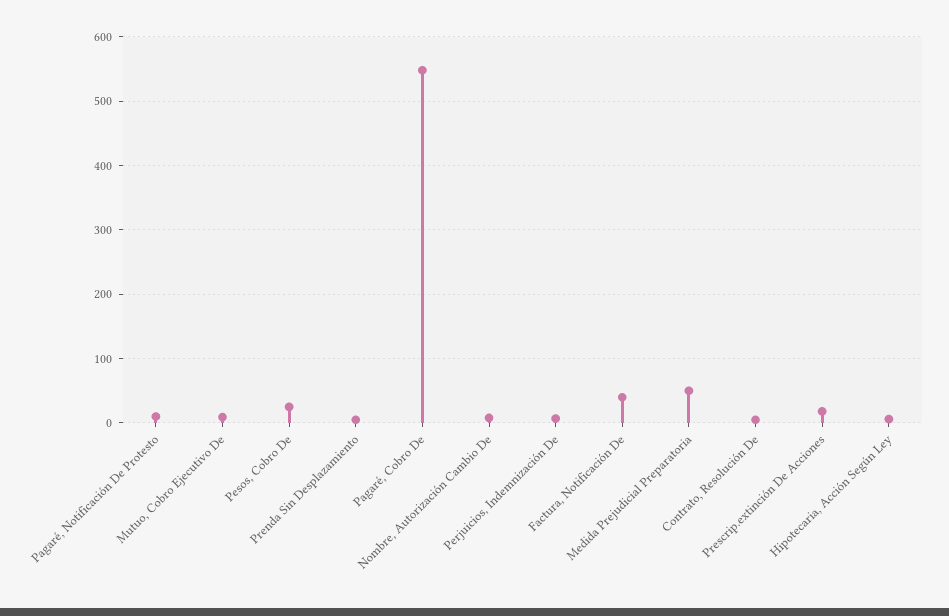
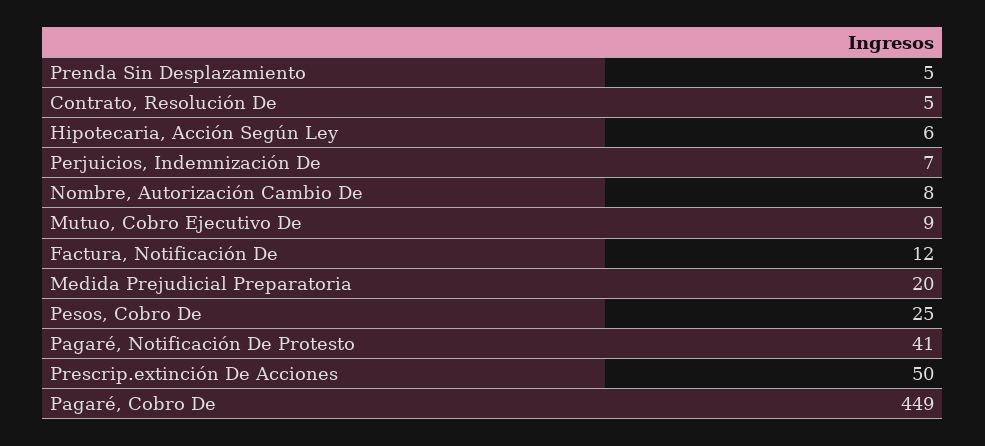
Pagaré, Notificación De Protesto: 10 -> 41
Pagaré, Cobro De: 550 -> 449
Factura, Notificación De: 40 -> 12
Medida Prejudicial Preparatoria: 50 -> 20
Prescrip.extinción De Acciones: 20 -> 50

